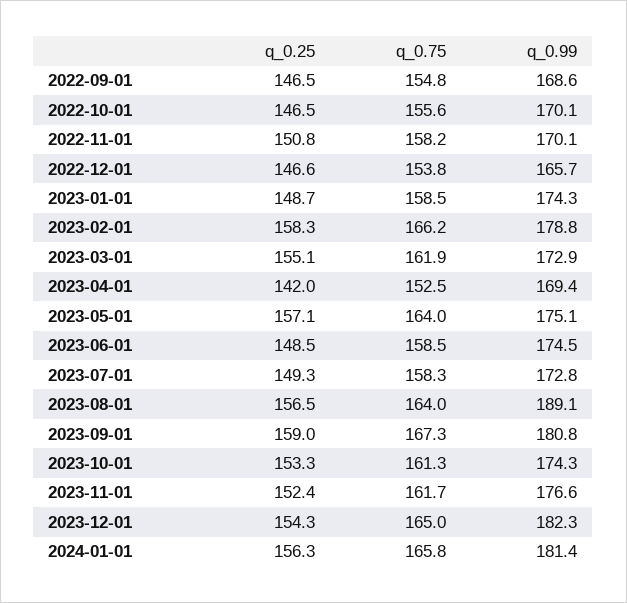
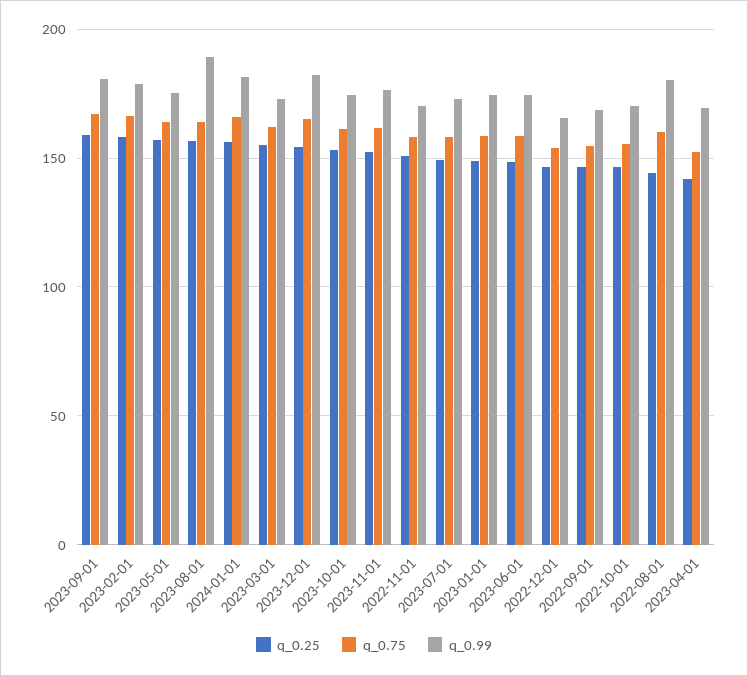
q_0.25, 2022-08-01: none -> 145
q_0.75, 2022-08-01: none -> 160
q_0.99, 2022-08-01: none -> 180

